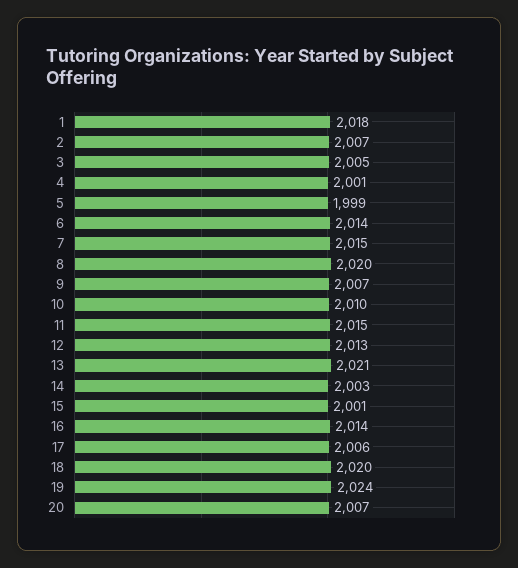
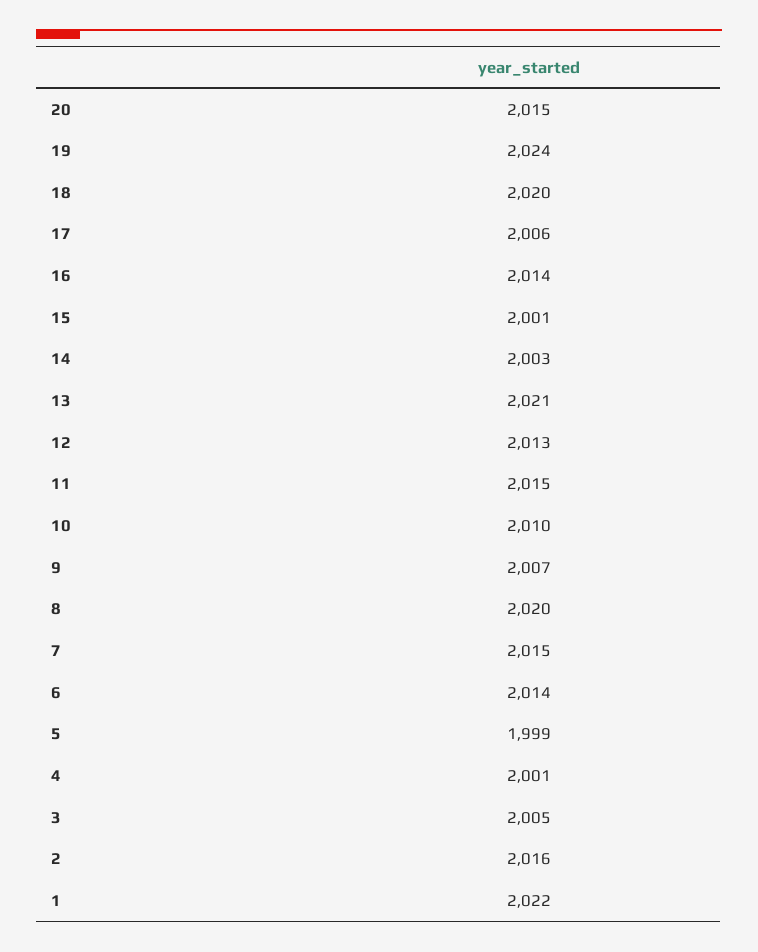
1: 2018 -> 2022
2: 2007 -> 2016
20: 2007 -> 2015

